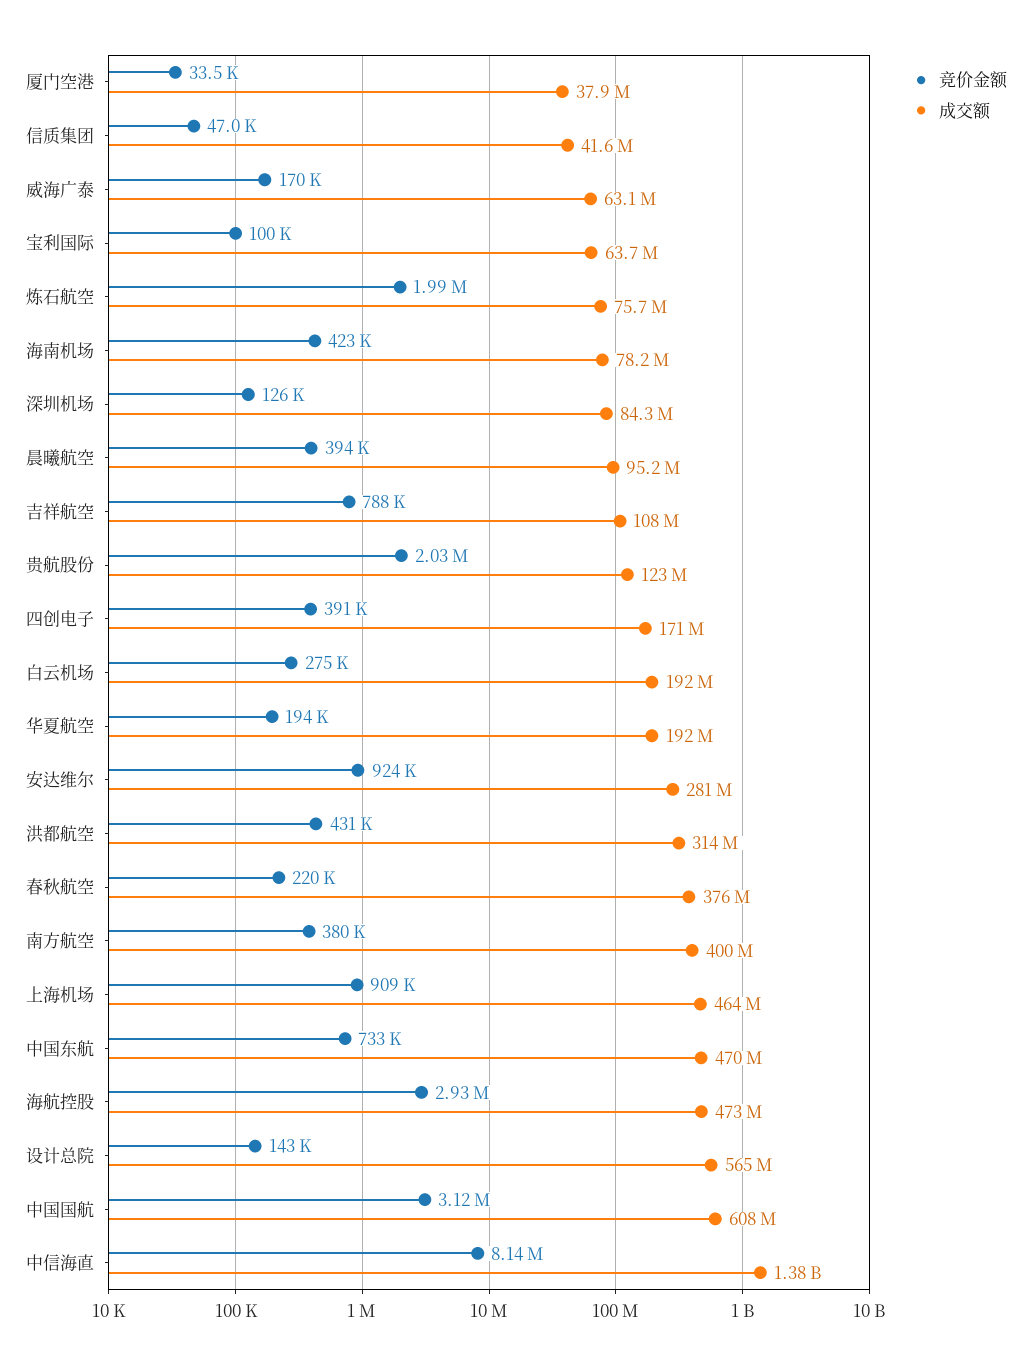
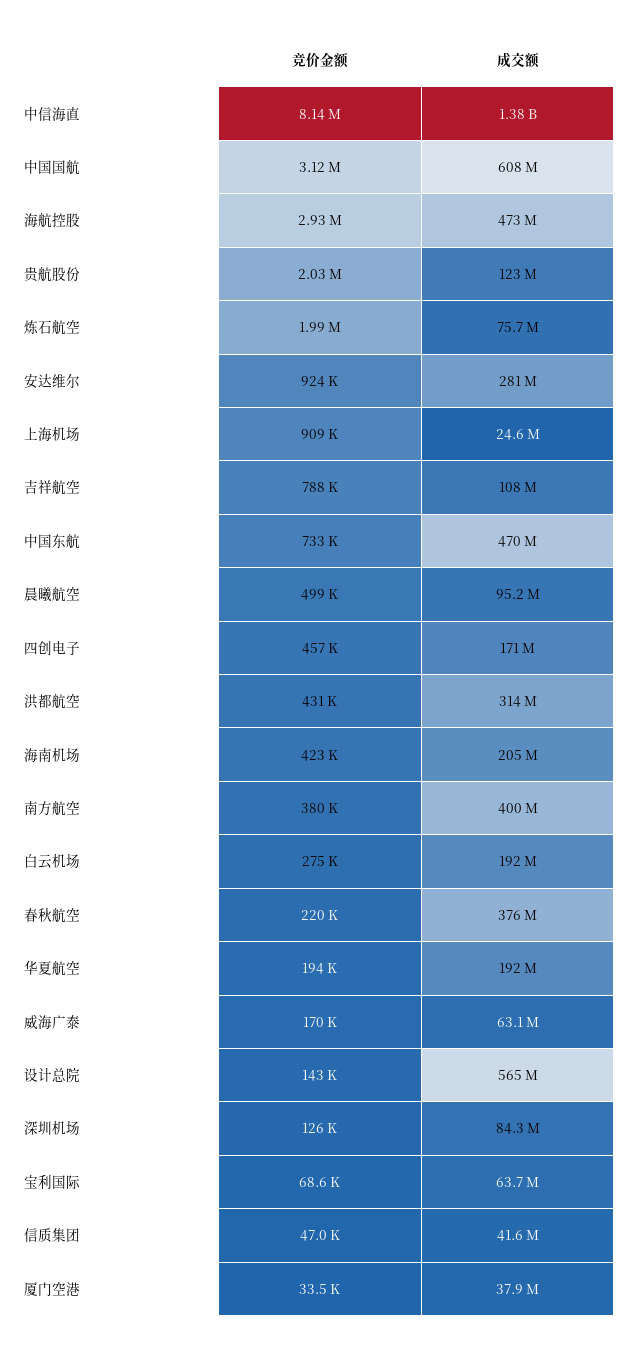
竞价金额, 宝利国际: 100000 -> 68600
成交额, 海南机场: 78200000 -> 205000000
竞价金额, 晨曦航空: 394000 -> 499000
竞价金额, 四创电子: 391000 -> 457000
成交额, 上海机场: 464000000 -> 24600000

